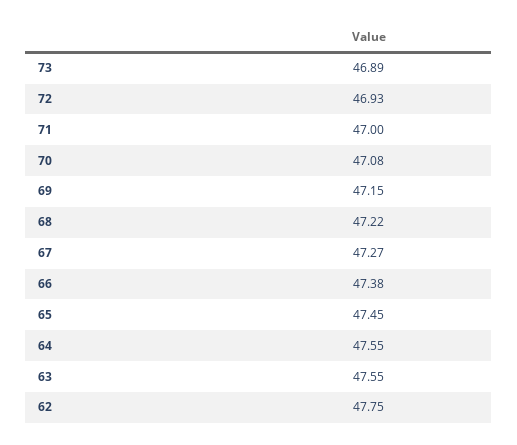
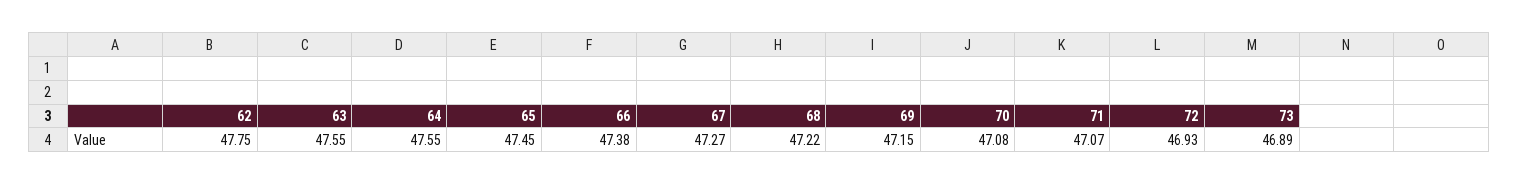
71: 47 -> 47.07

